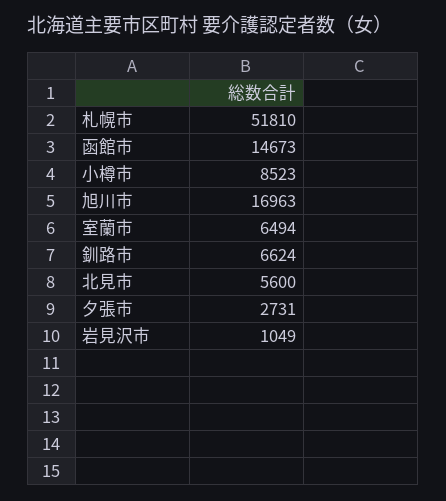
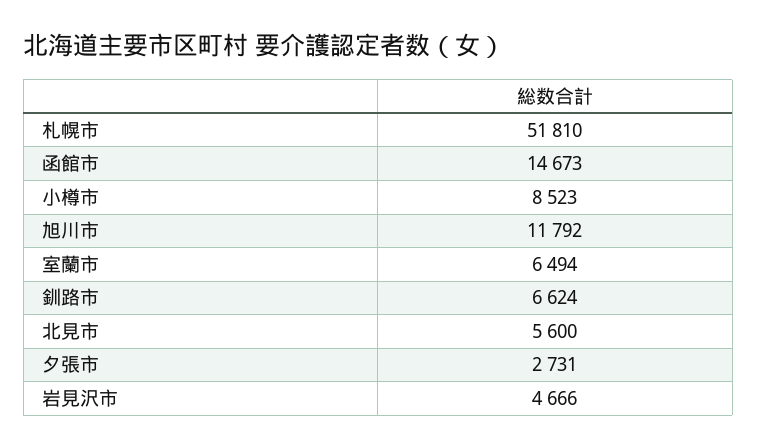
旭川市: 16963 -> 11792
岩見沢市: 1049 -> 4666

